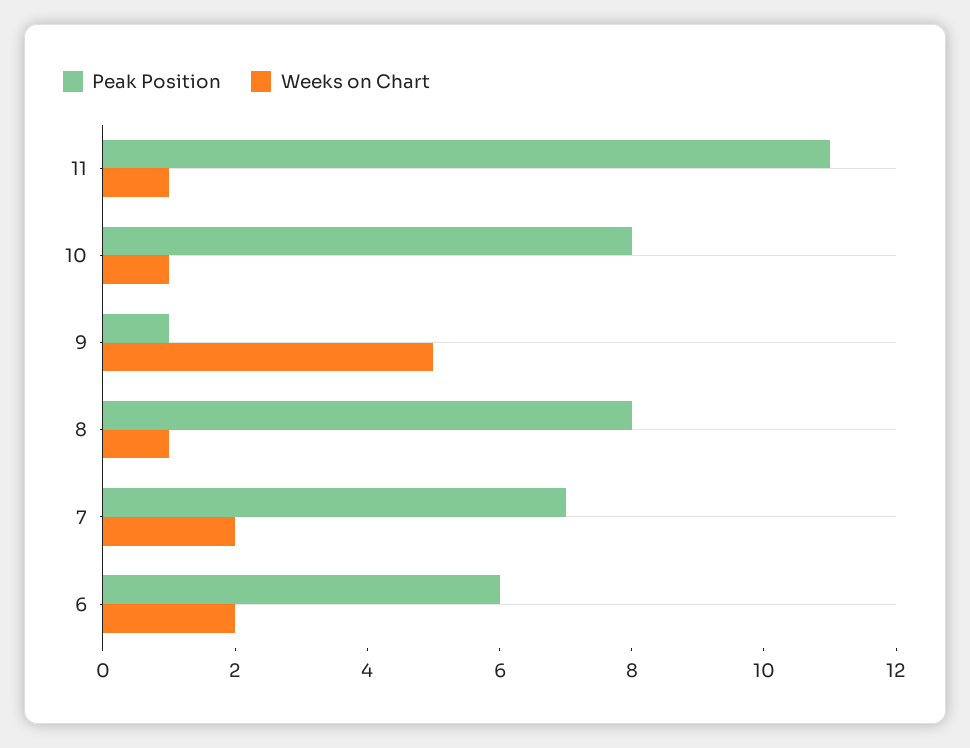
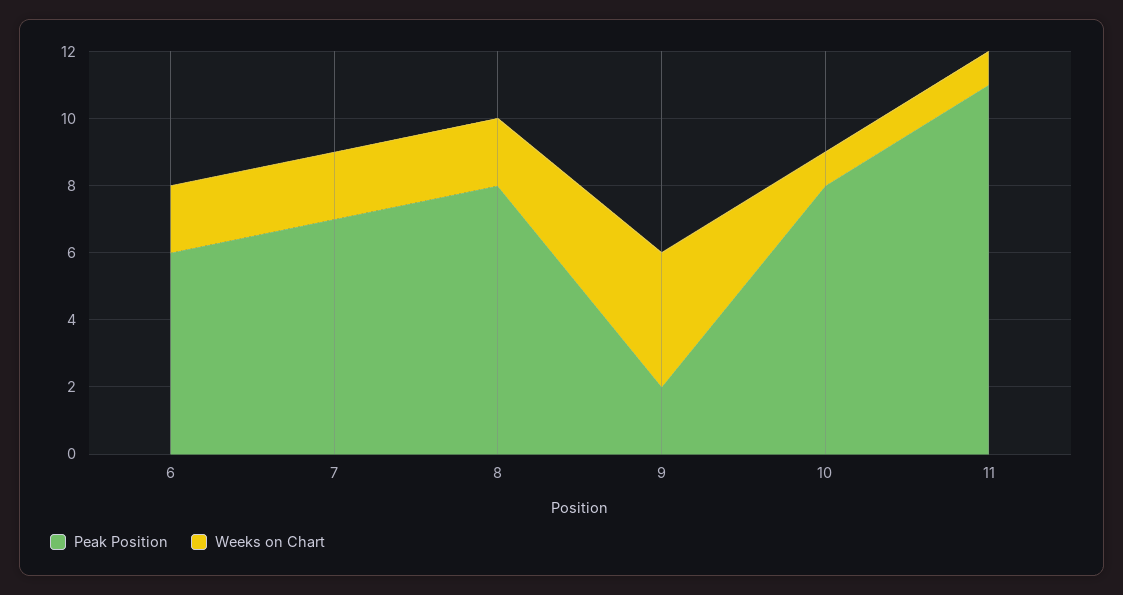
Peak Position, 9: 1 -> 2
Weeks on Chart, 9: 5 -> 4
Weeks on Chart, 8: 1 -> 2

